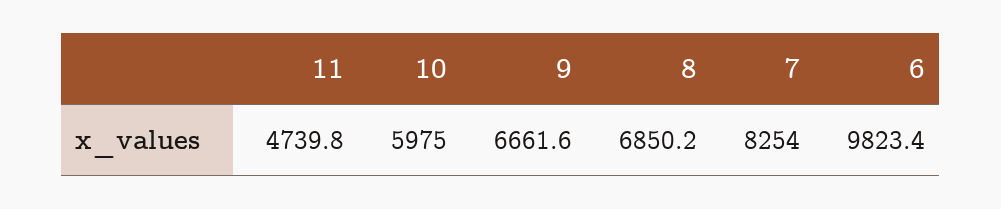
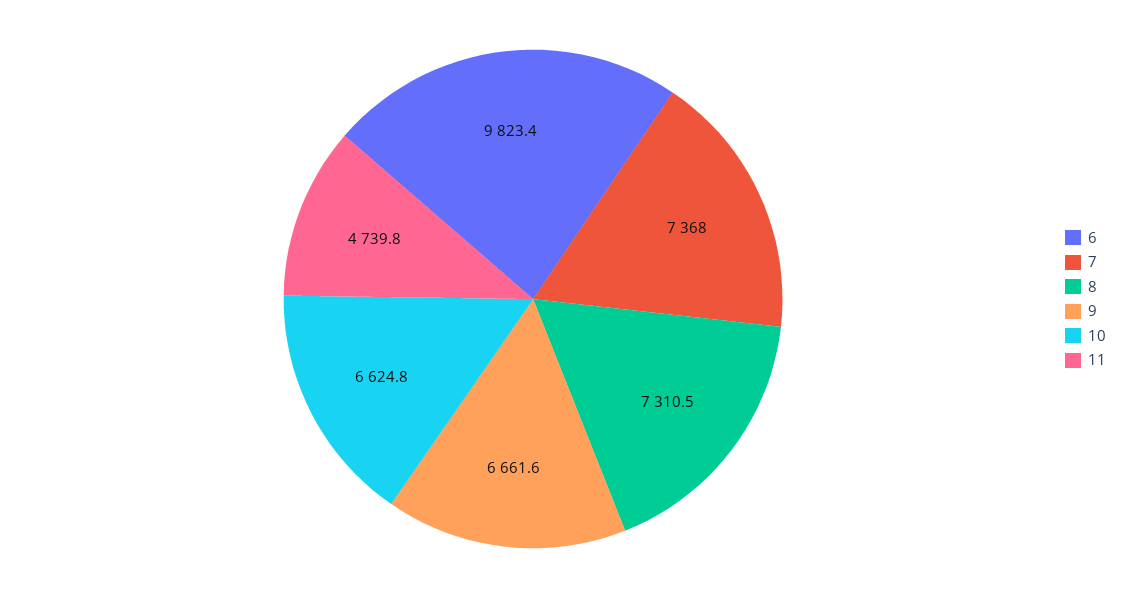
10: 5975 -> 6624.8
8: 6850.2 -> 7310.5
7: 8254 -> 7368

